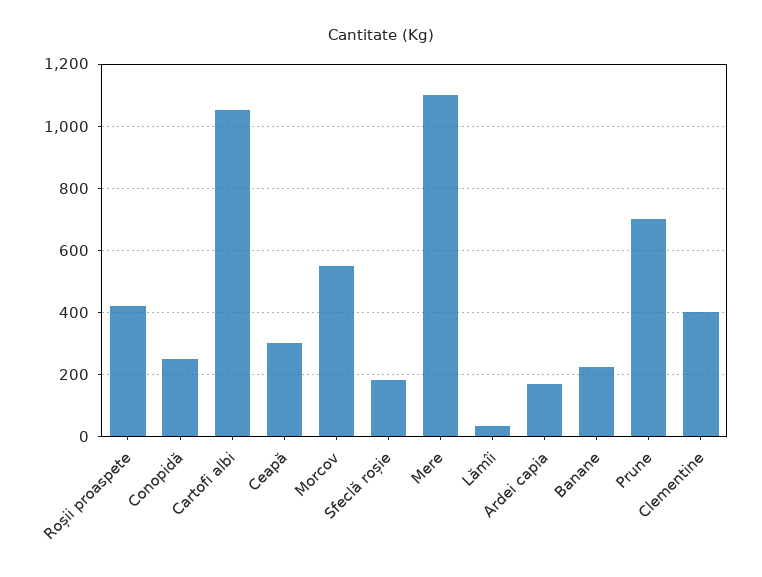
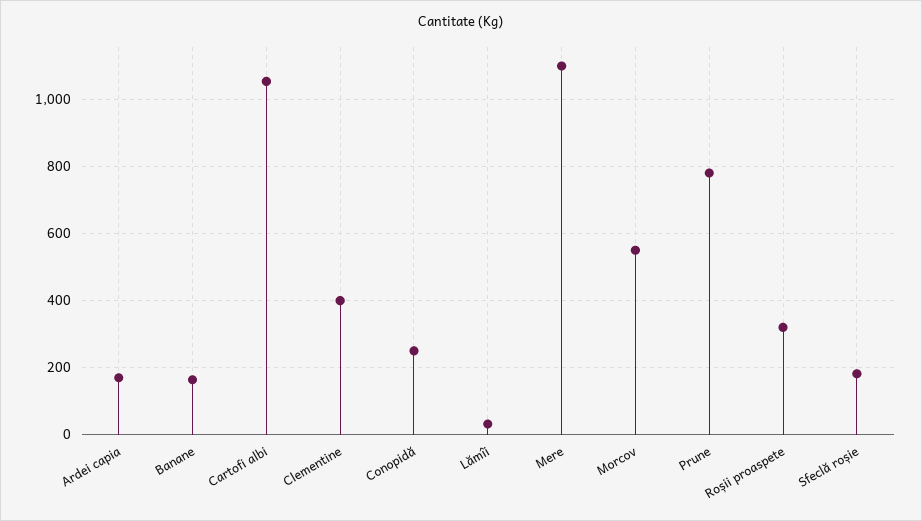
Roșii proaspete: 420 -> 320
Ceapă: 300 -> none
Banane: 220 -> 160
Prune: 700 -> 780

